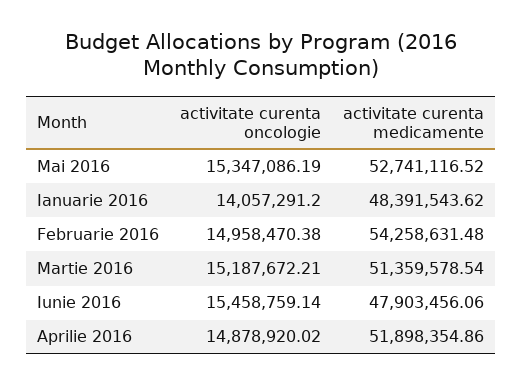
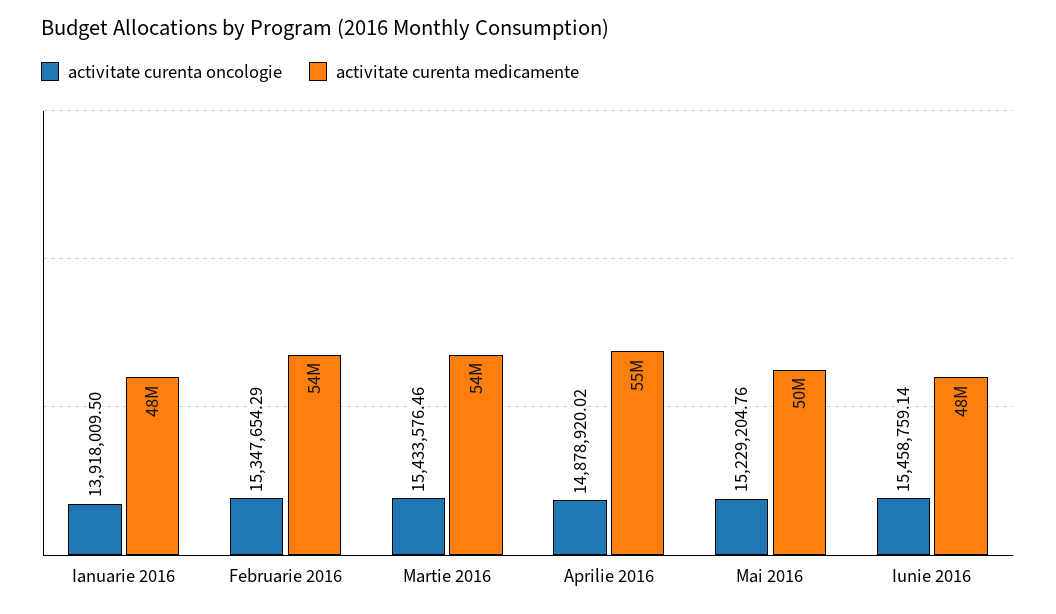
activitate curenta oncologie, Mai 2016: 15347086.19 -> 15229204.76
activitate curenta medicamente, Mai 2016: 52741116.52 -> 50000000
activitate curenta oncologie, Ianuarie 2016: 14057291.2 -> 13918009.5
activitate curenta oncologie, Februarie 2016: 14958470.38 -> 15347654.29
activitate curenta oncologie, Martie 2016: 15187672.21 -> 15433576.46
activitate curenta medicamente, Martie 2016: 51359578.54 -> 54000000
activitate curenta medicamente, Aprilie 2016: 51898354.86 -> 55000000

